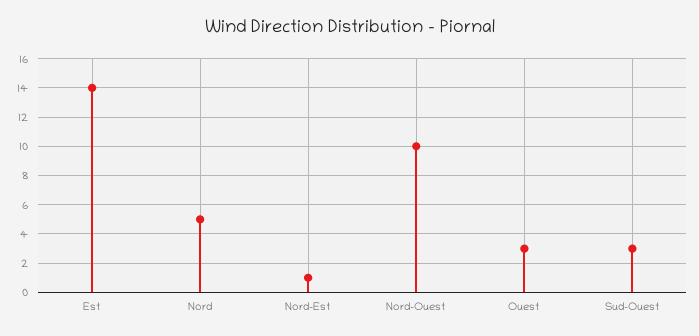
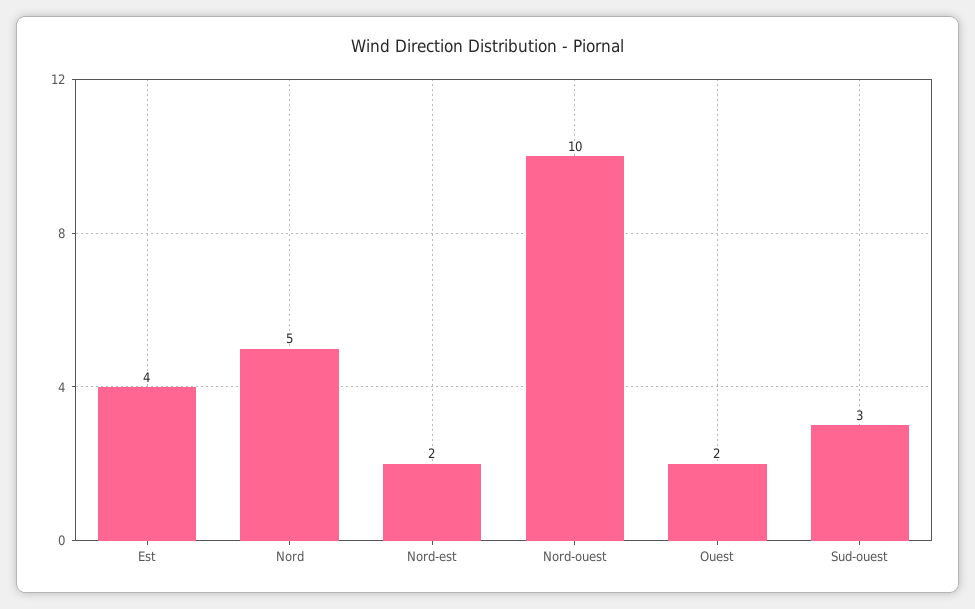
Est: 14 -> 4
Nord-Est: 1 -> 2
Ouest: 3 -> 2

